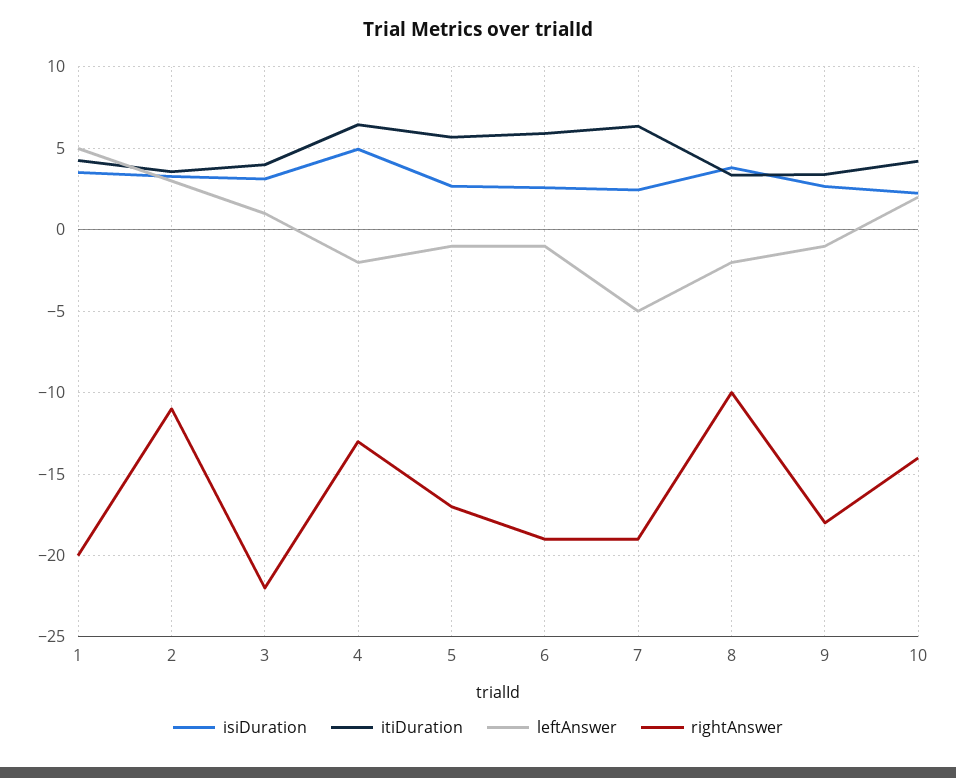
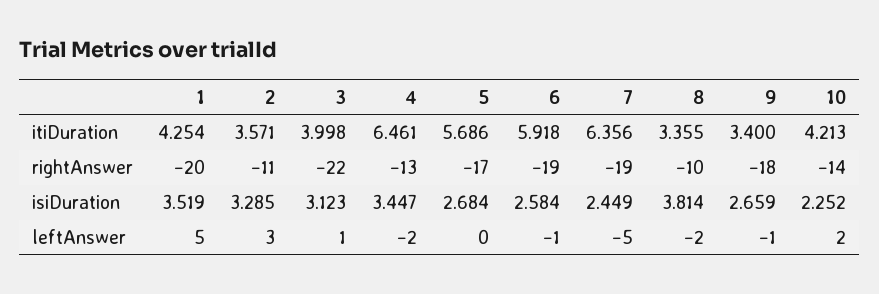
isiDuration, 4: 5 -> 3.447
leftAnswer, 5: -1 -> 0

